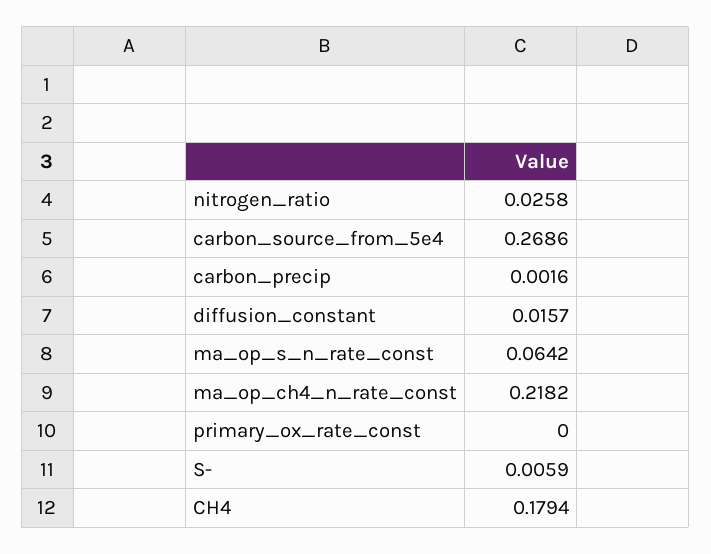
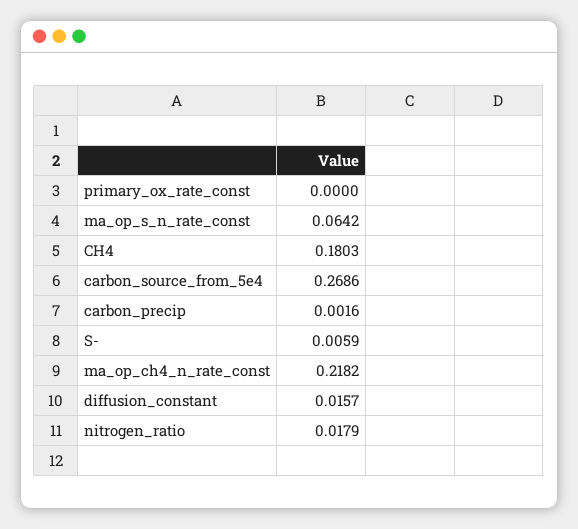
nitrogen_ratio: 0.0258 -> 0.0179
CH4: 0.1794 -> 0.1803

